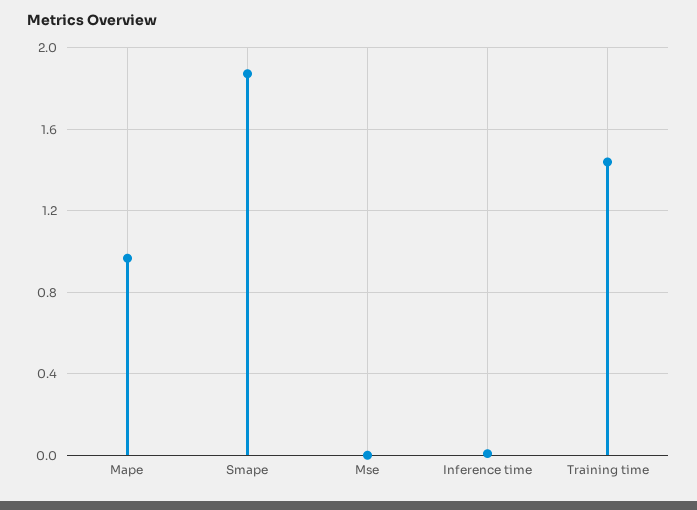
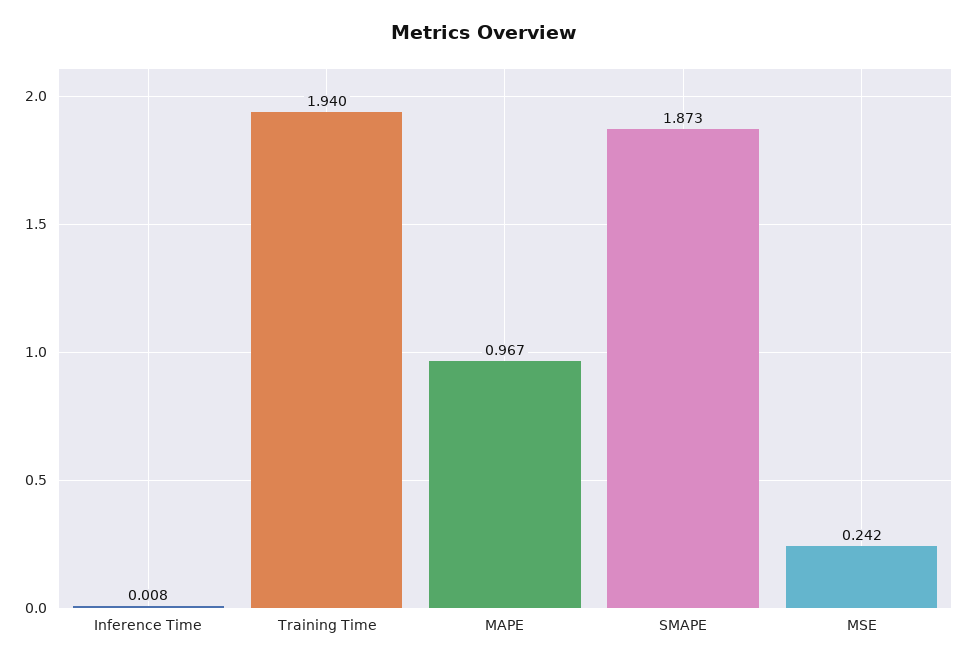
Mse: 0 -> 0.242
Training time: 1.45 -> 1.94

